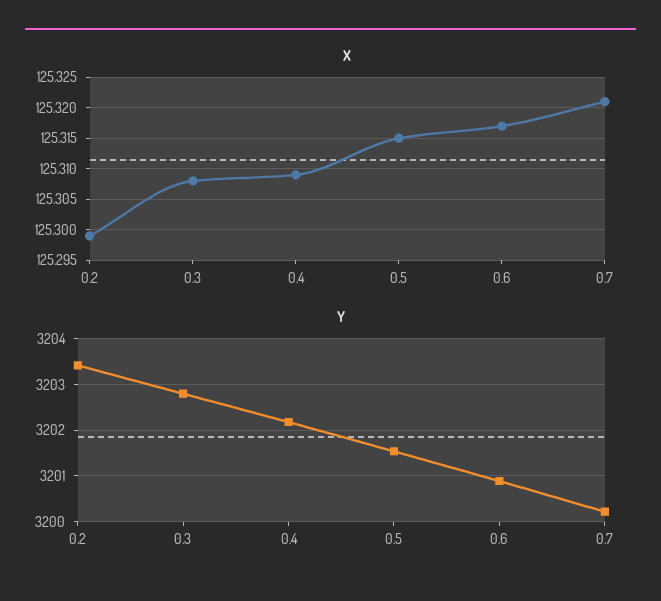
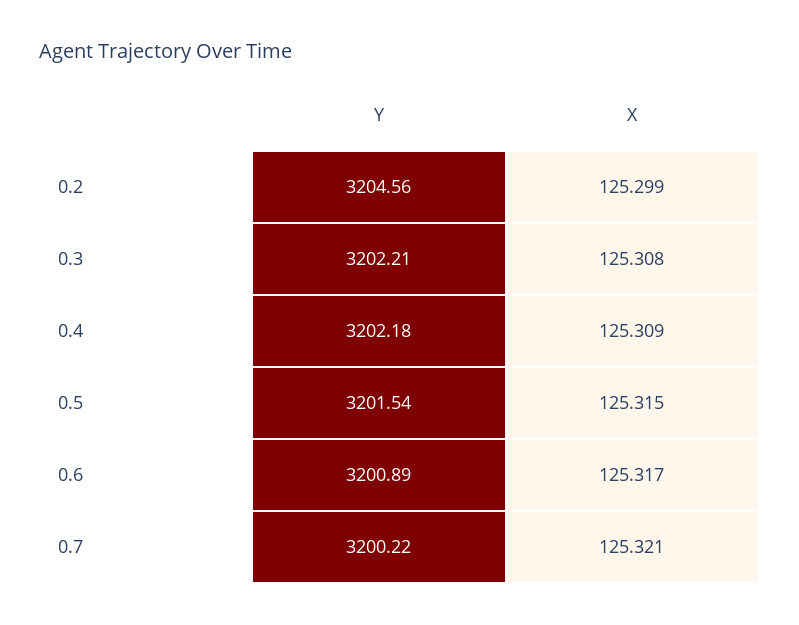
Y, 0.2: 3203.4 -> 3204.56
Y, 0.3: 3202.8 -> 3202.21

